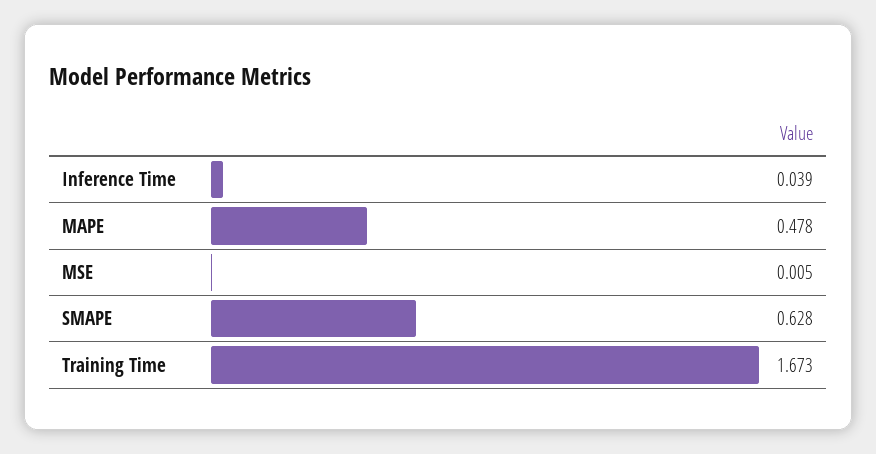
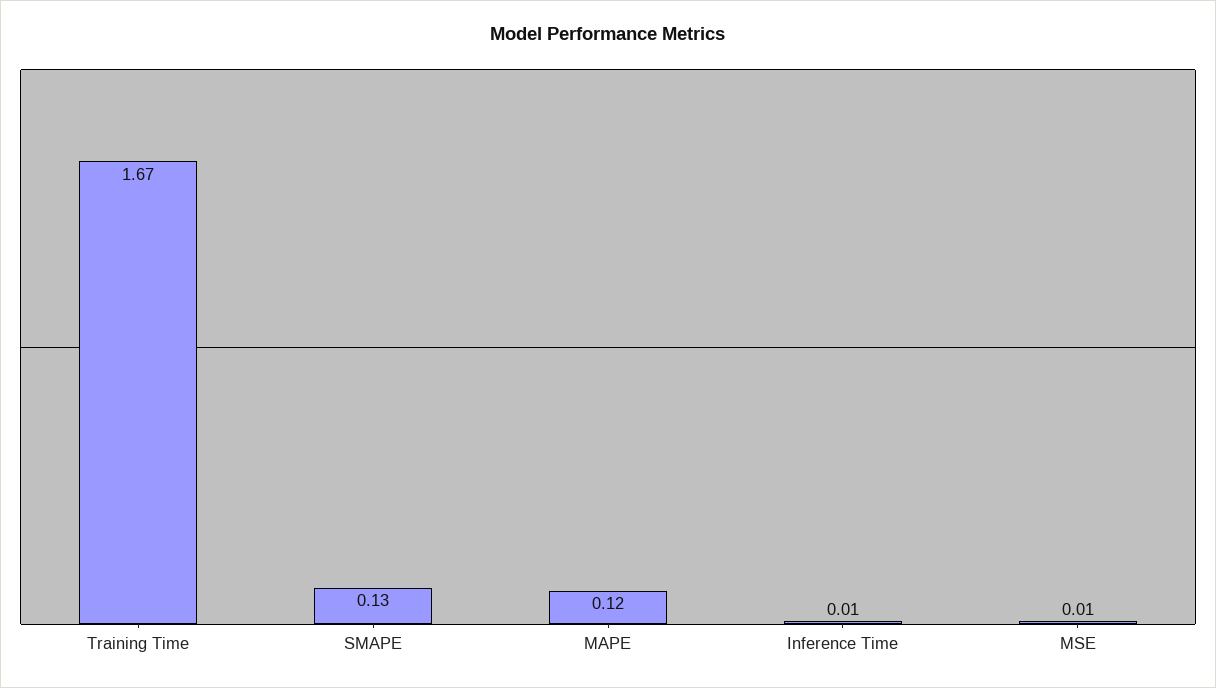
Inference Time: 0.039 -> 0.01
MAPE: 0.478 -> 0.12
SMAPE: 0.628 -> 0.13

